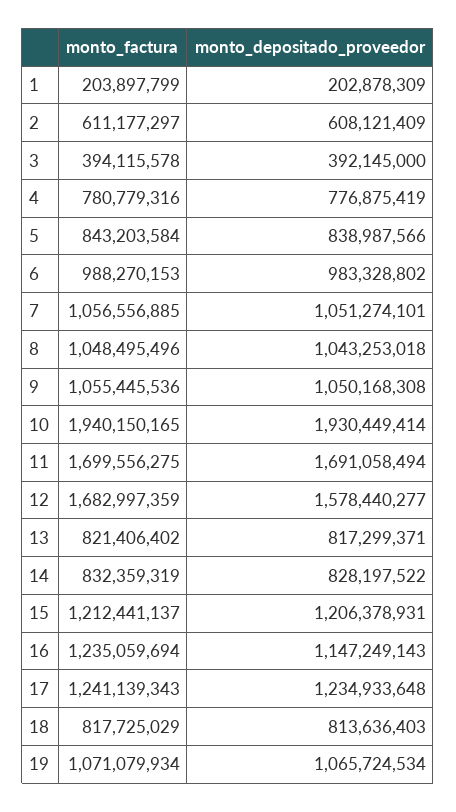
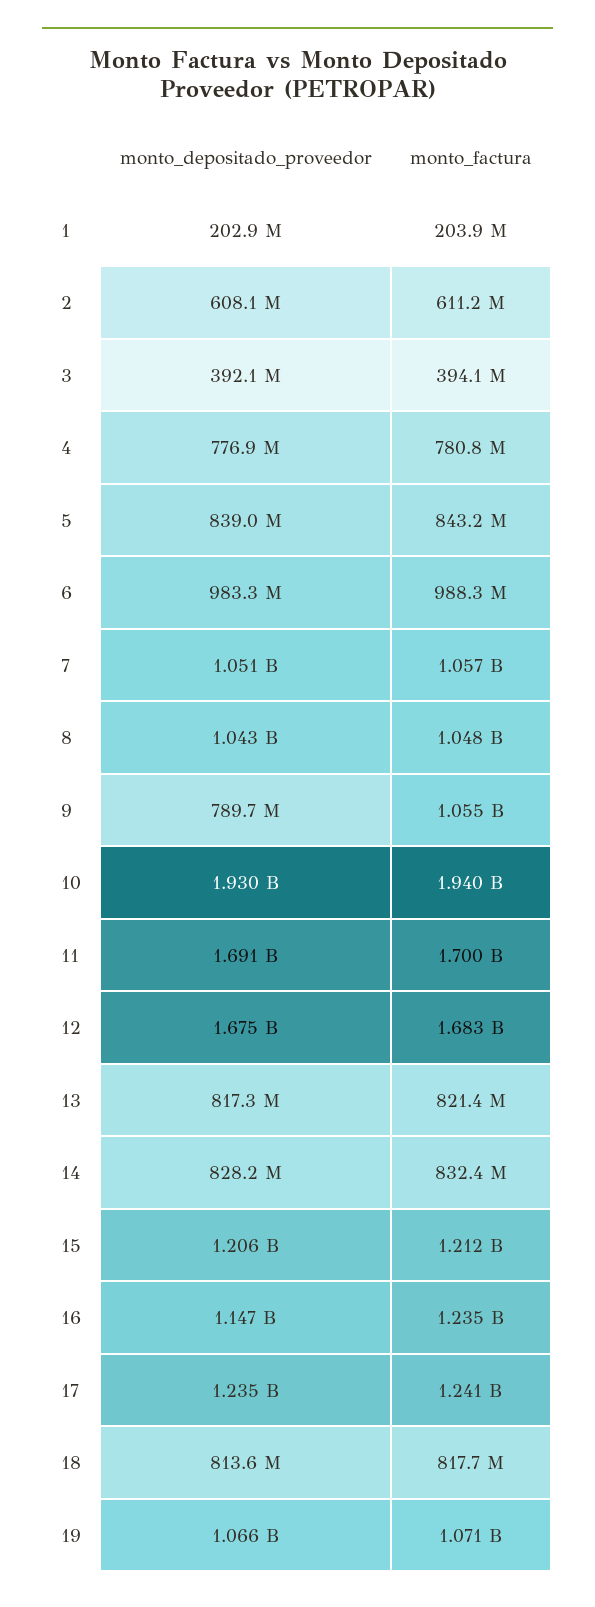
monto_depositado_proveedor, 9: 1050168308 -> 789700000
monto_depositado_proveedor, 12: 1578440277 -> 1675000000

